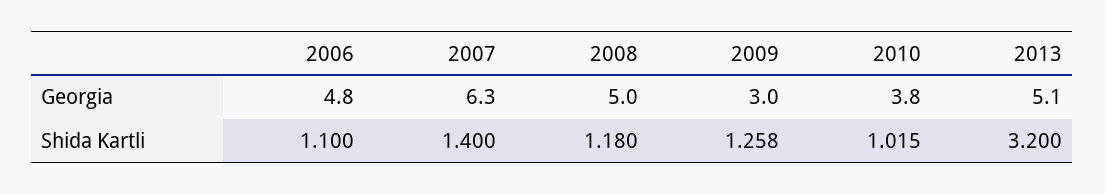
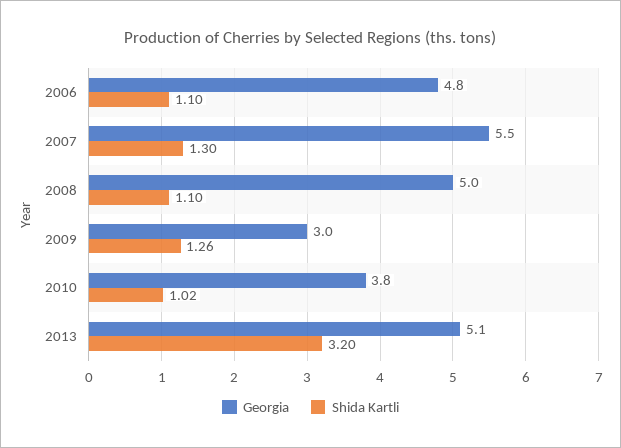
Georgia, 2007: 6.3 -> 5.5
Shida Kartli, 2007: 1.4 -> 1.3
Shida Kartli, 2008: 1.18 -> 1.1

